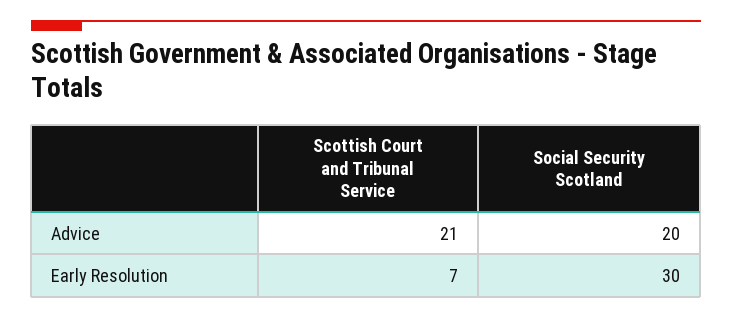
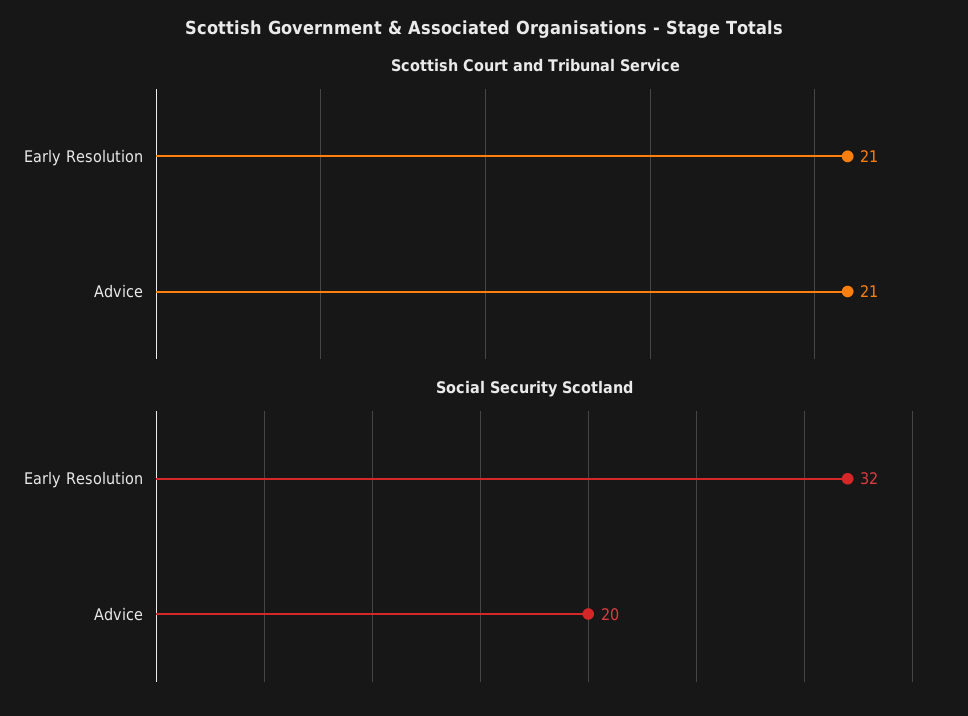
Scottish Court and Tribunal Service, Early Resolution: 7 -> 21
Social Security Scotland, Early Resolution: 30 -> 32

